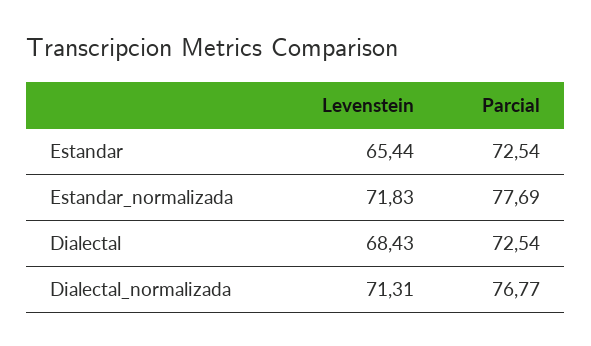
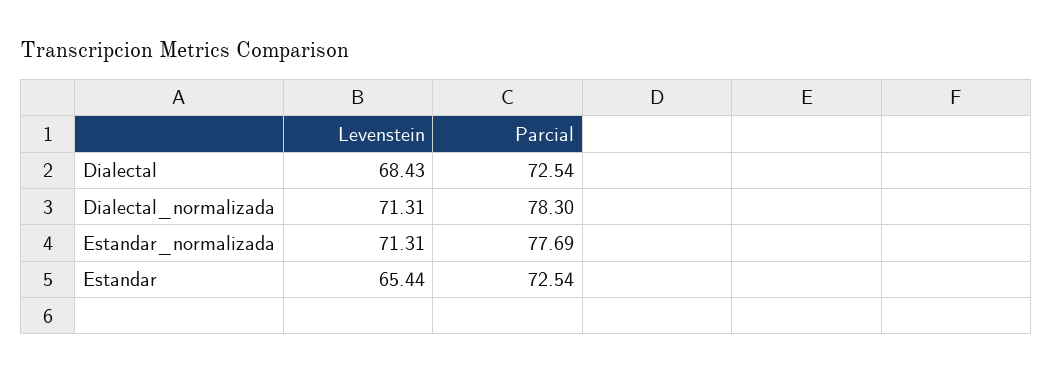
Levenstein, Estandar_normalizada: 71.83 -> 71.31
Parcial, Dialectal_normalizada: 76.77 -> 78.3

